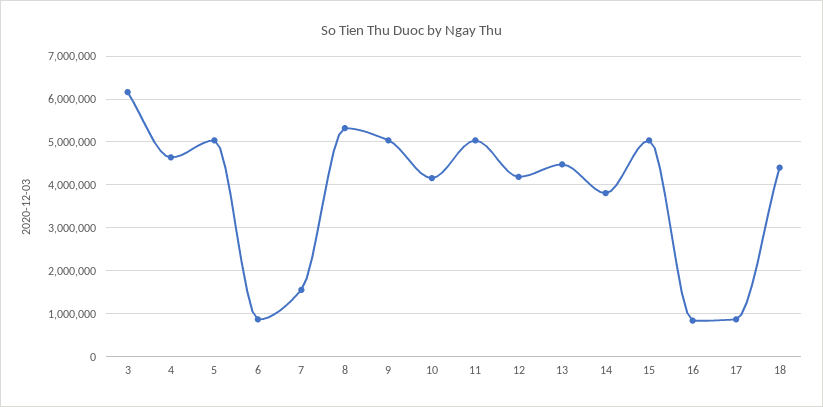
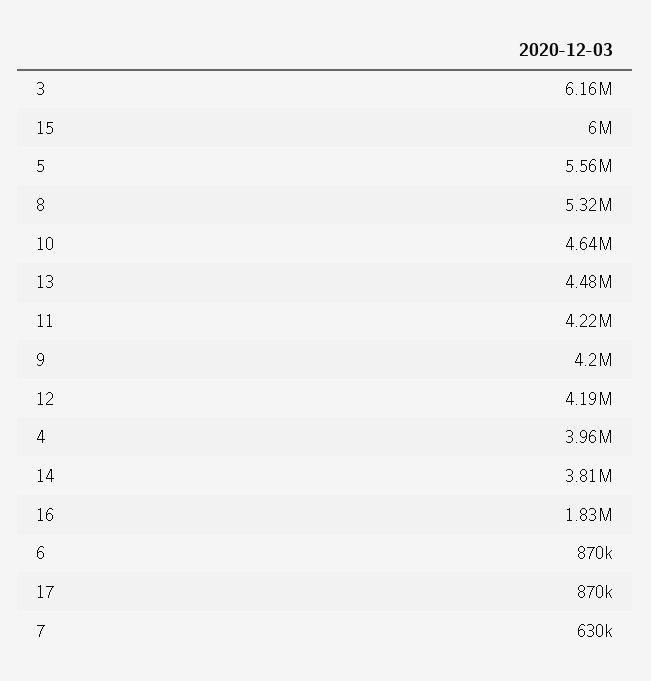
4: 4600000 -> 3960000
5: 5000000 -> 5560000
7: 1600000 -> 630000
9: 5000000 -> 4200000
10: 4200000 -> 4640000
11: 5000000 -> 4220000
15: 5000000 -> 6000000
16: 800000 -> 1830000
18: 4400000 -> none

